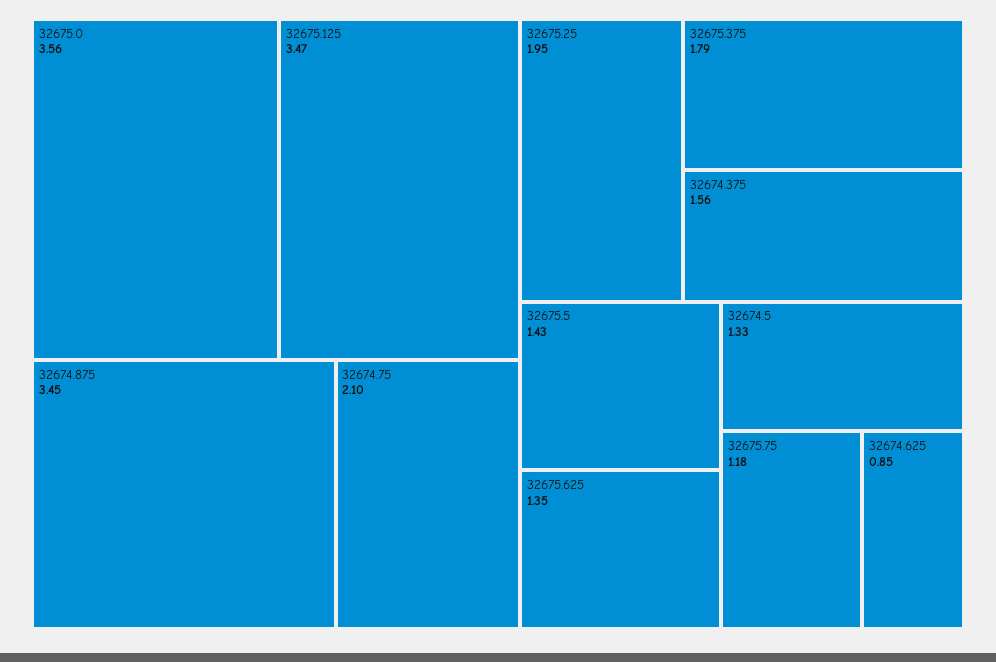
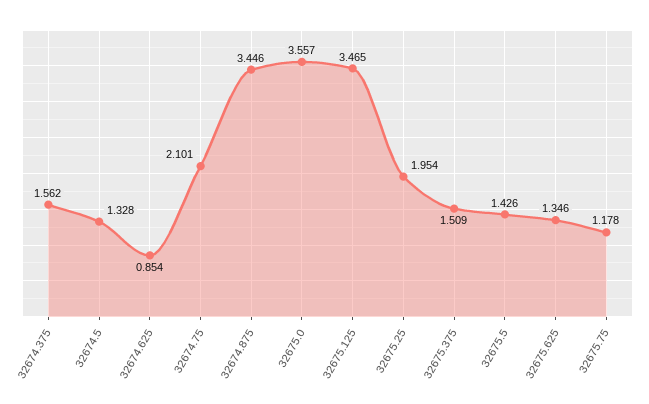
32675.375: 1.79 -> 1.509

